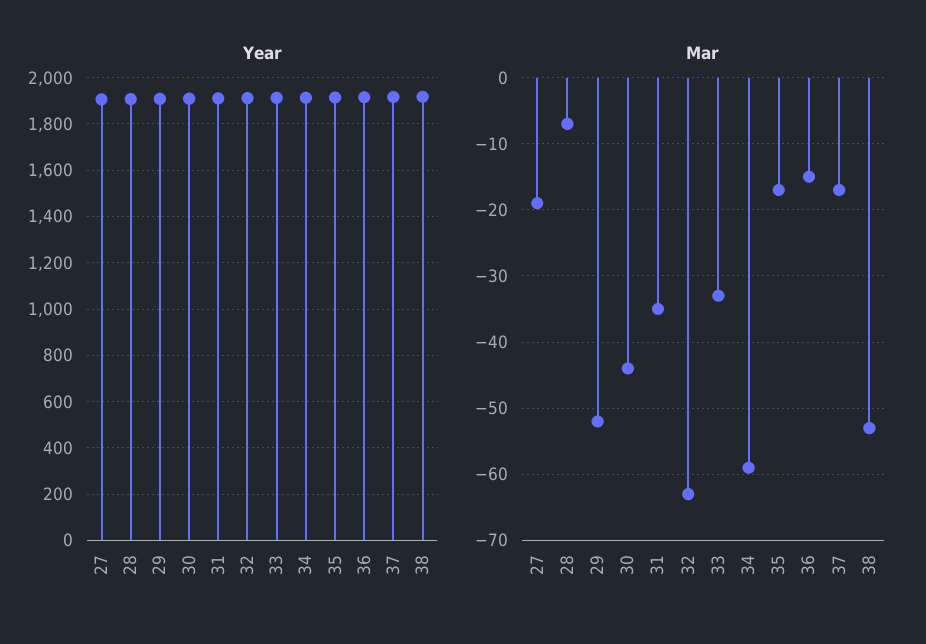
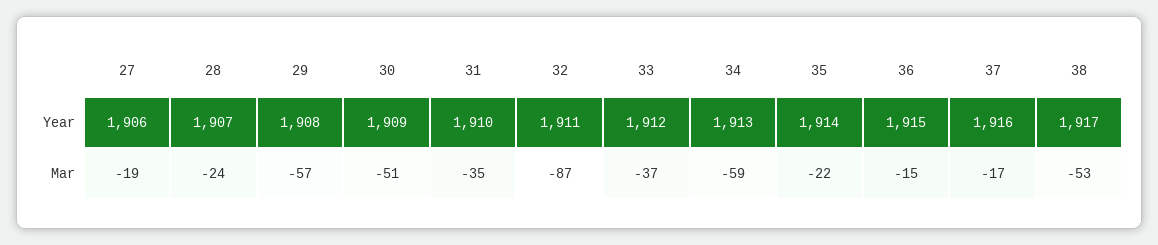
Mar, 28: -7 -> -24
Mar, 29: -52 -> -57
Mar, 30: -44 -> -51
Mar, 32: -63 -> -87
Mar, 33: -33 -> -37
Mar, 35: -17 -> -22

